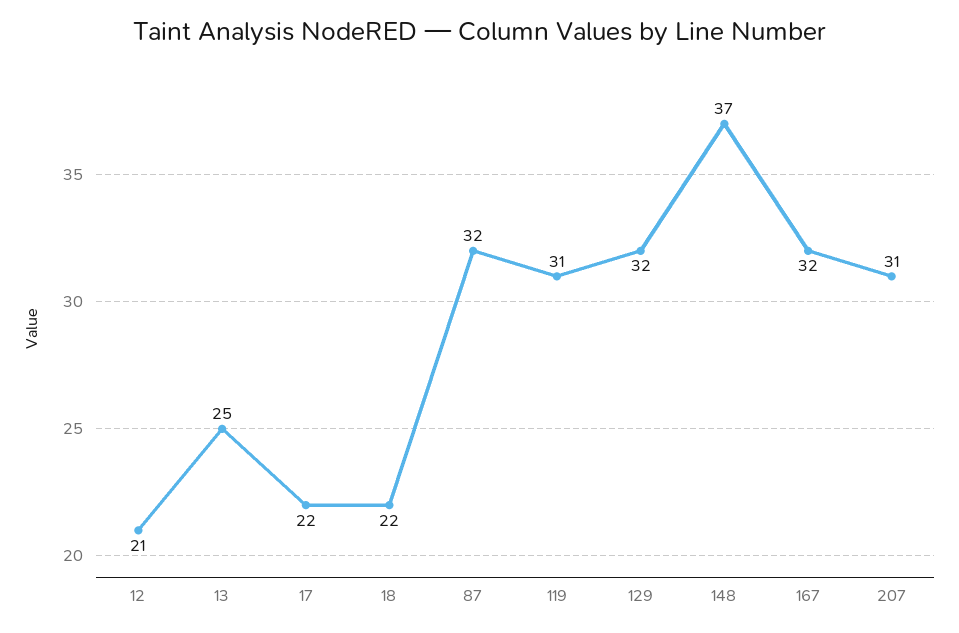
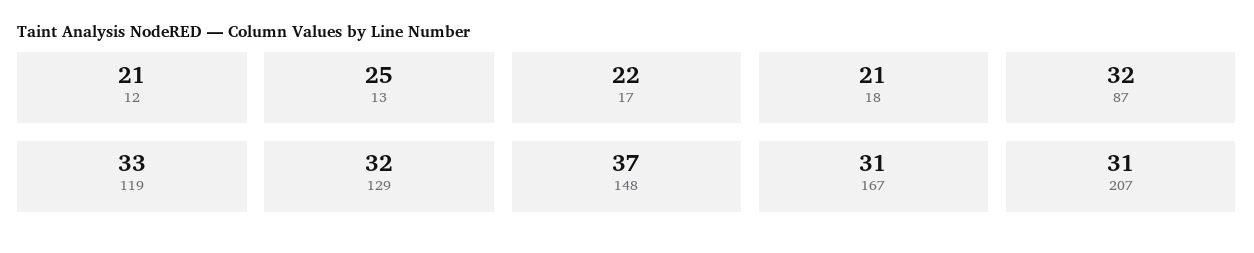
18: 22 -> 21
119: 31 -> 33
167: 32 -> 31

